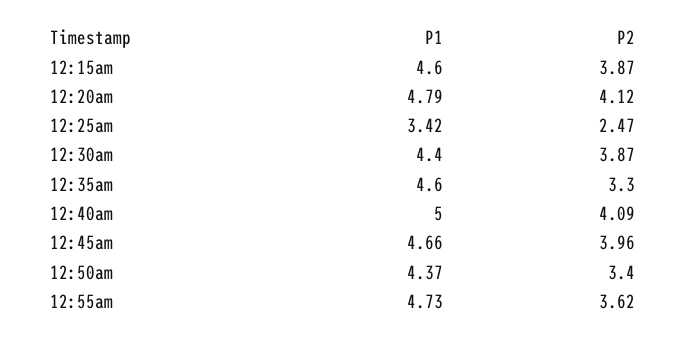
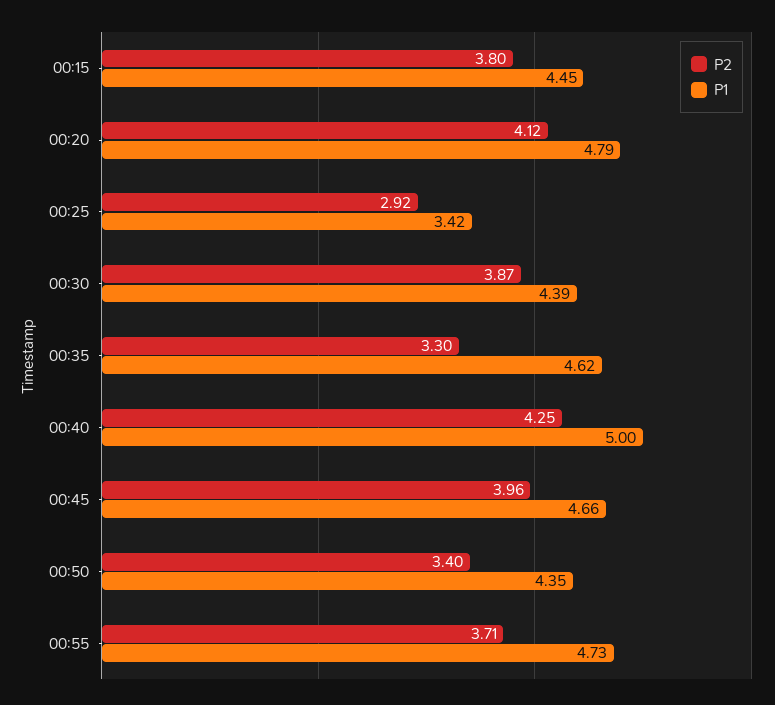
P1, 12:15am: 4.6 -> 4.45
P2, 12:15am: 3.87 -> 3.8
P2, 12:25am: 2.47 -> 2.92
P1, 12:30am: 4.4 -> 4.39
P1, 12:35am: 4.6 -> 4.62
P2, 12:40am: 4.09 -> 4.25
P1, 12:50am: 4.37 -> 4.35
P2, 12:55am: 3.62 -> 3.71

